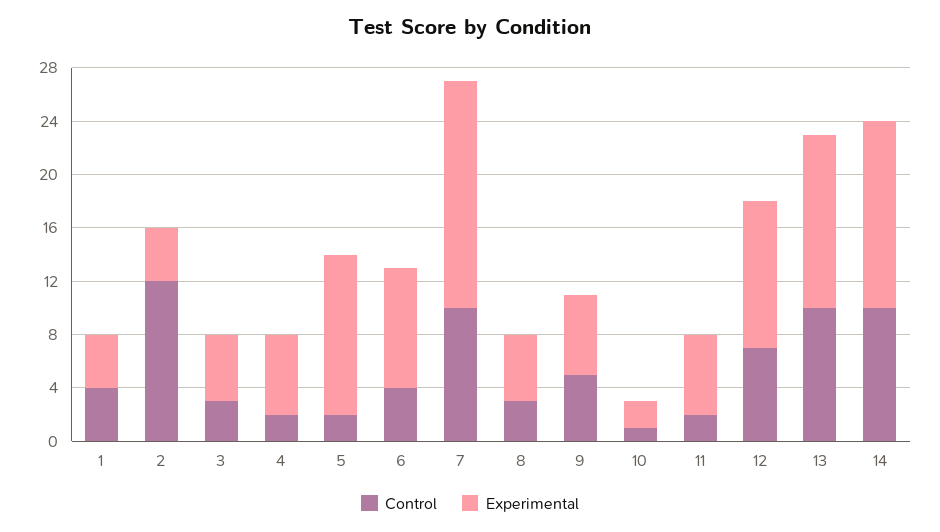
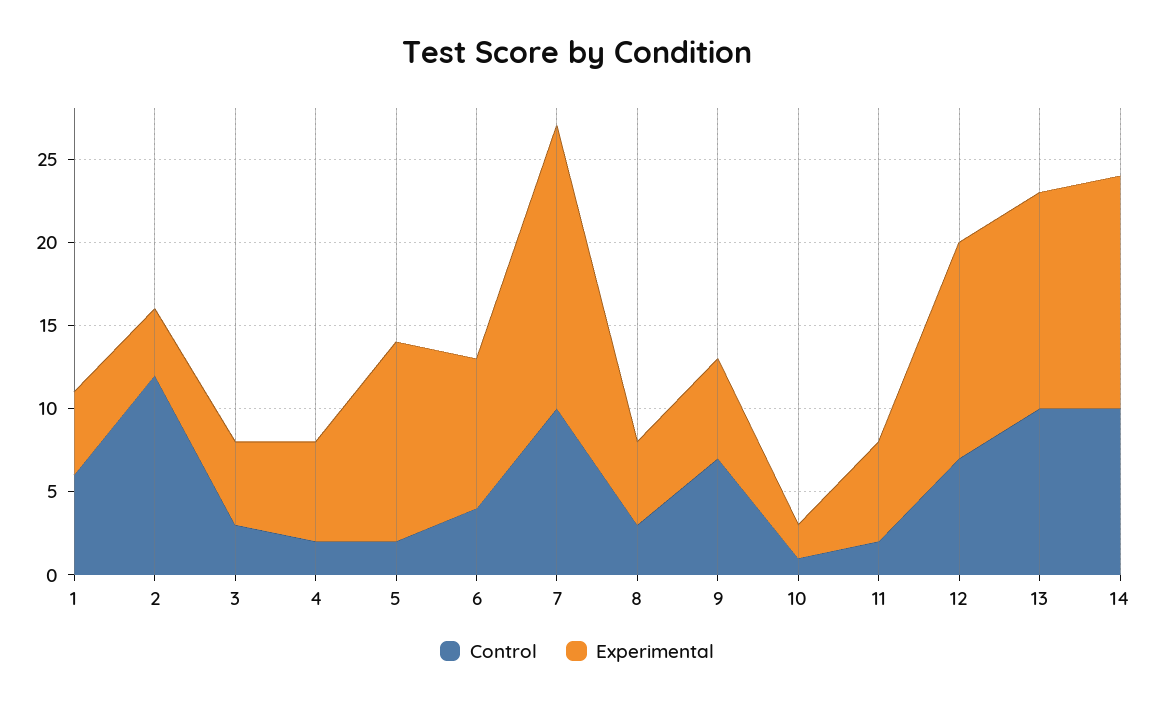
Control, 1: 4 -> 6
Experimental, 1: 4 -> 5
Control, 9: 5 -> 7
Experimental, 12: 11 -> 13

